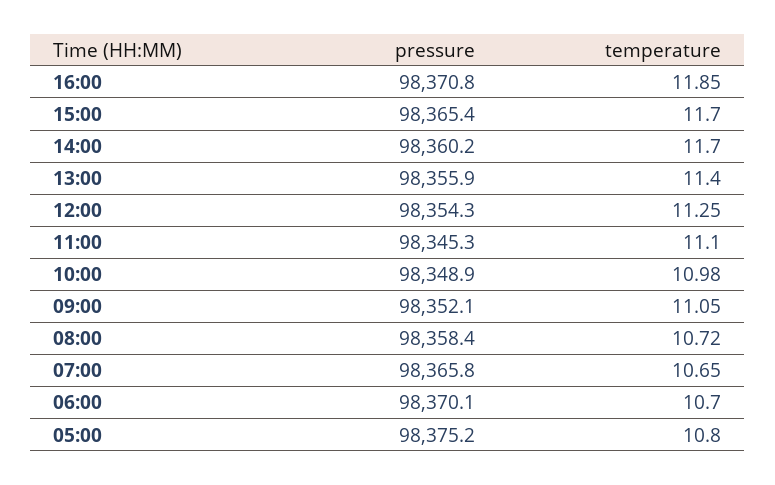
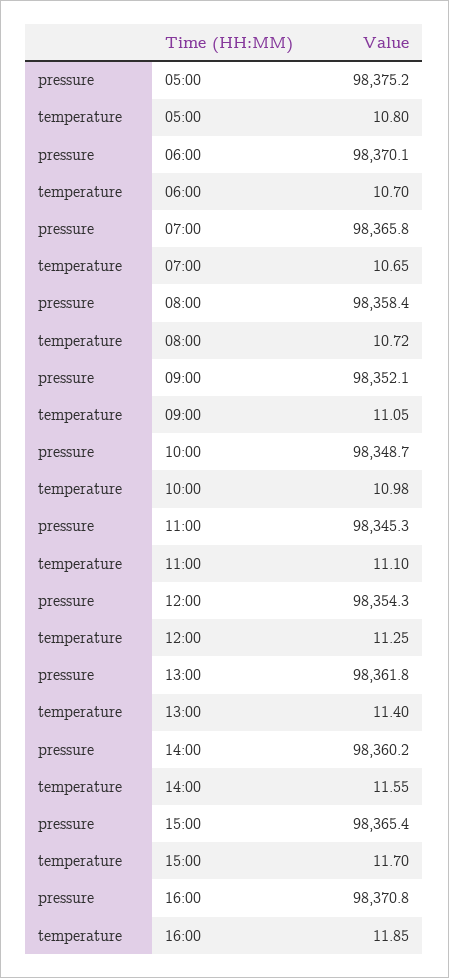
temperature, 14:00: 11.7 -> 11.55
pressure, 13:00: 98355.9 -> 98361.8
pressure, 10:00: 98348.9 -> 98348.7

